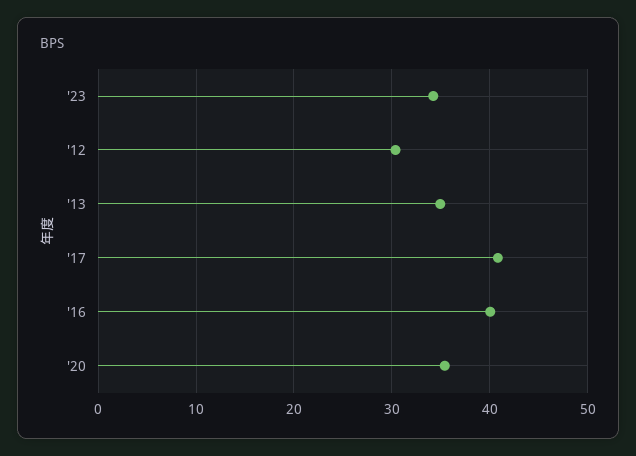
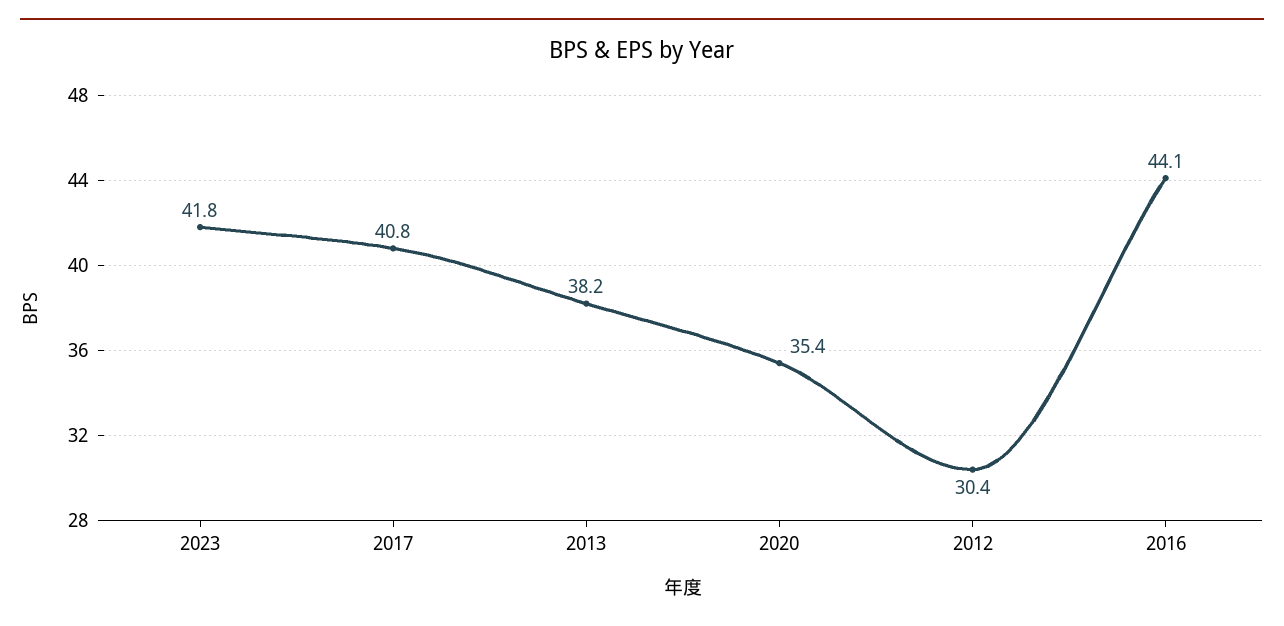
'23: 34 -> 41.8
'13: 35 -> 38.2
'16: 40 -> 44.1

